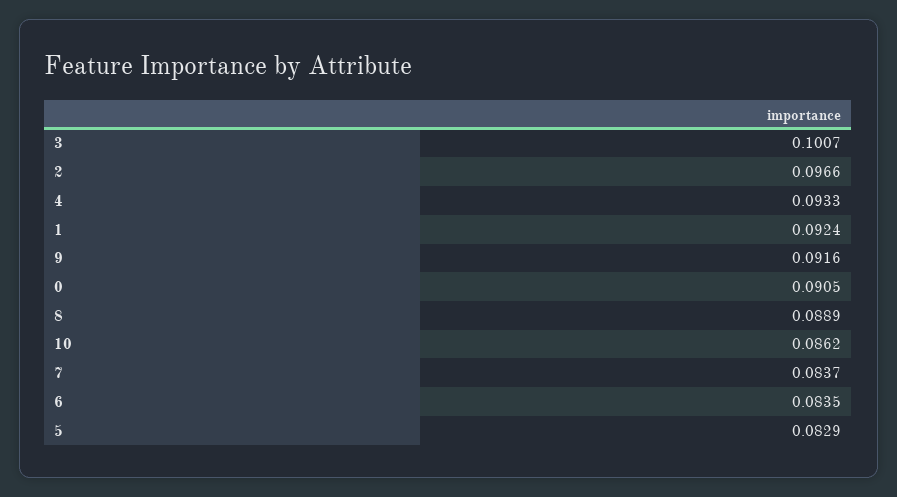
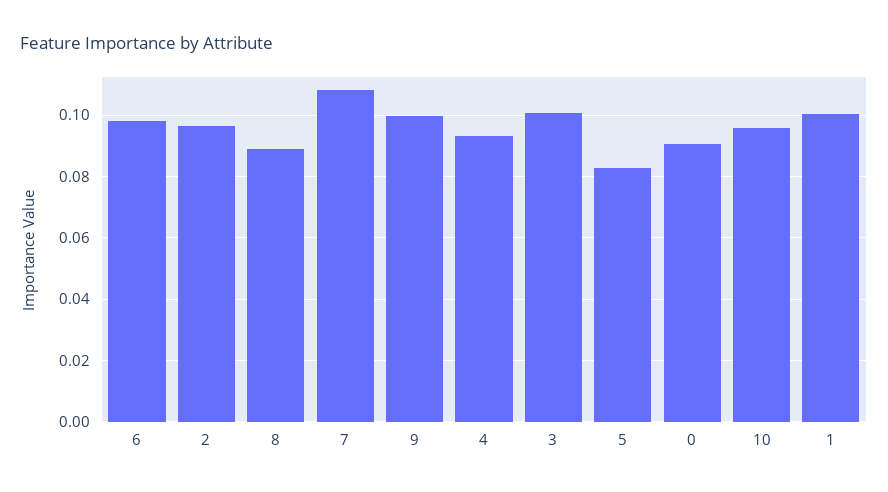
1: 0.0924 -> 0.1
9: 0.0916 -> 0.1
10: 0.0862 -> 0.096
7: 0.0837 -> 0.108
6: 0.0835 -> 0.098

